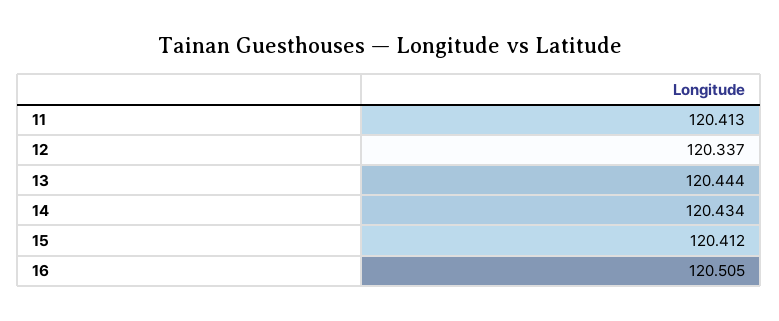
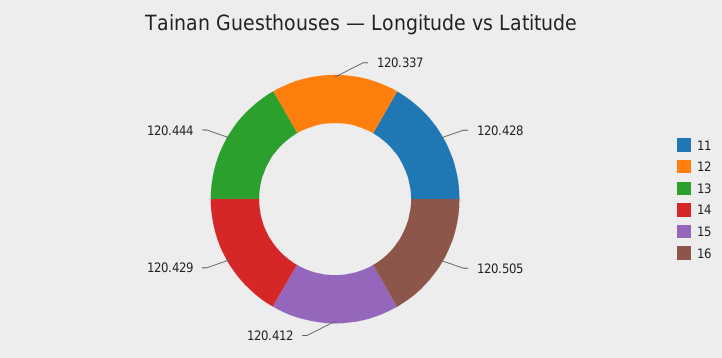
11: 120.413 -> 120.428
14: 120.434 -> 120.429

